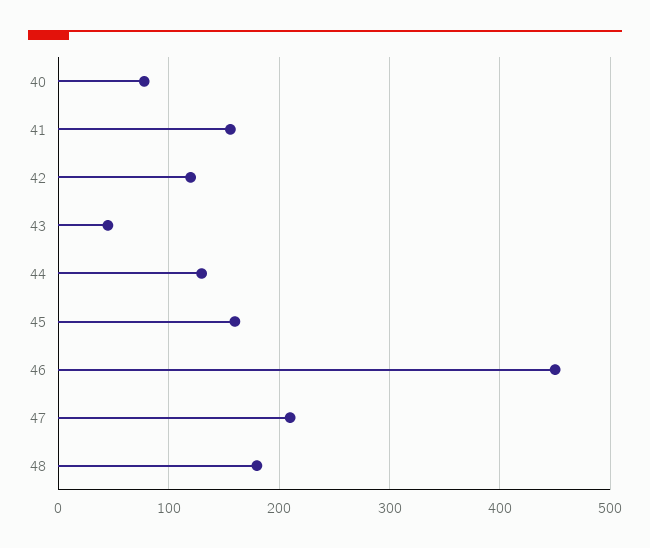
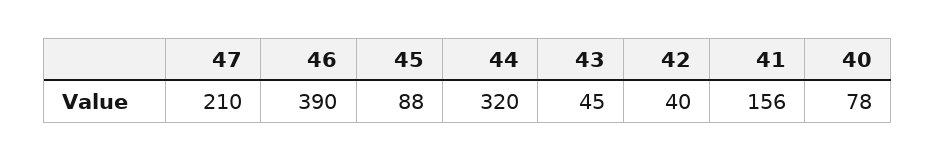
42: 120 -> 40
44: 130 -> 320
45: 160 -> 88
46: 450 -> 390
48: 180 -> none

